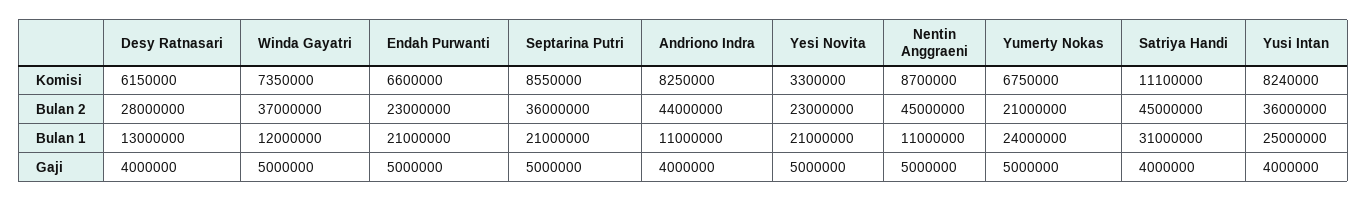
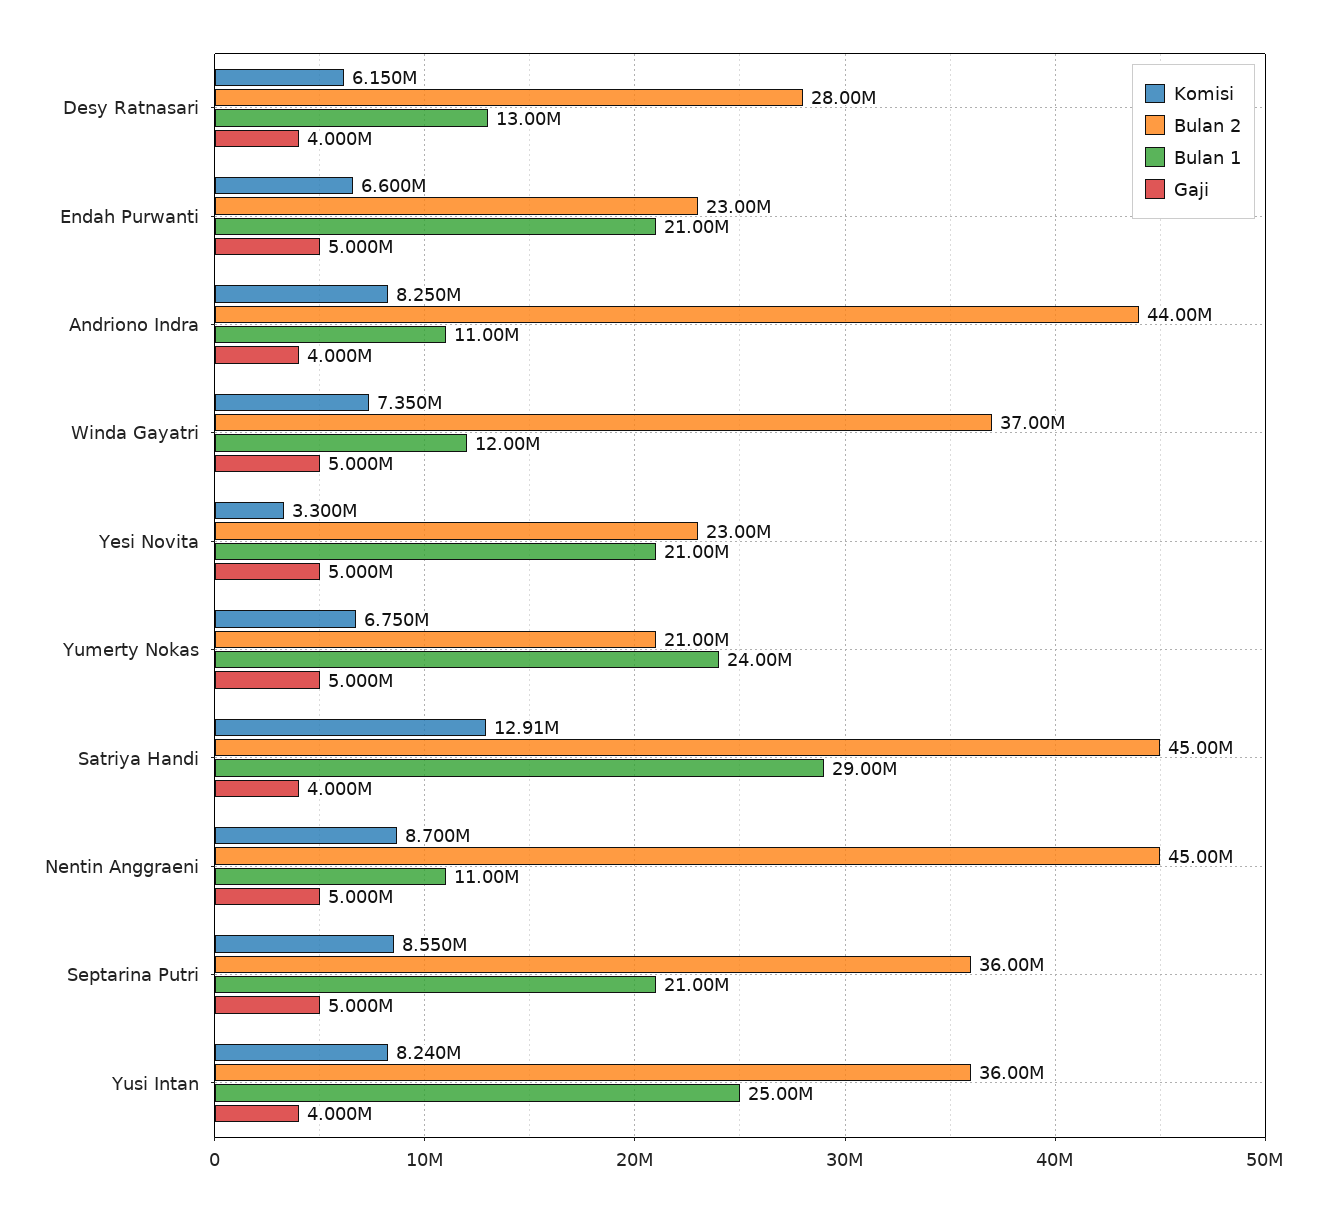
Komisi, Satriya Handi: 11100000 -> 12910000
Bulan 1, Satriya Handi: 31000000 -> 29000000

